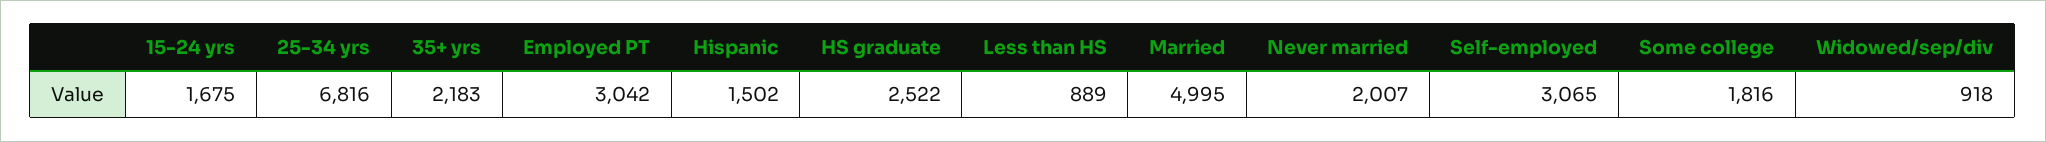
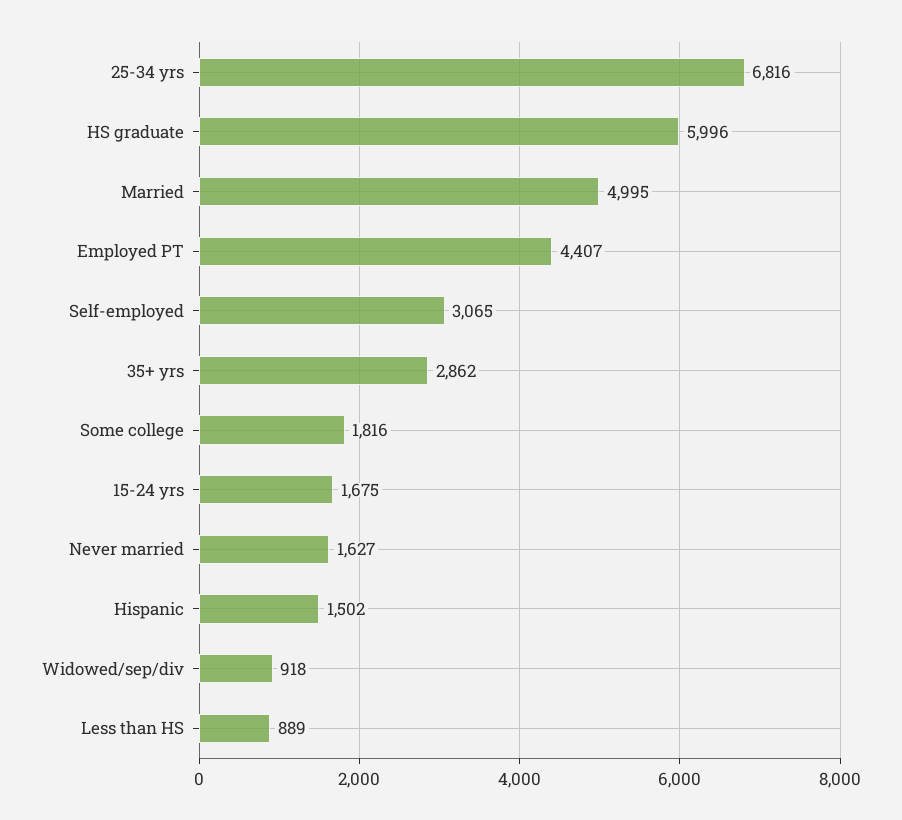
35+ yrs: 2183 -> 2862
Employed PT: 3042 -> 4407
HS graduate: 2522 -> 5996
Never married: 2007 -> 1627

